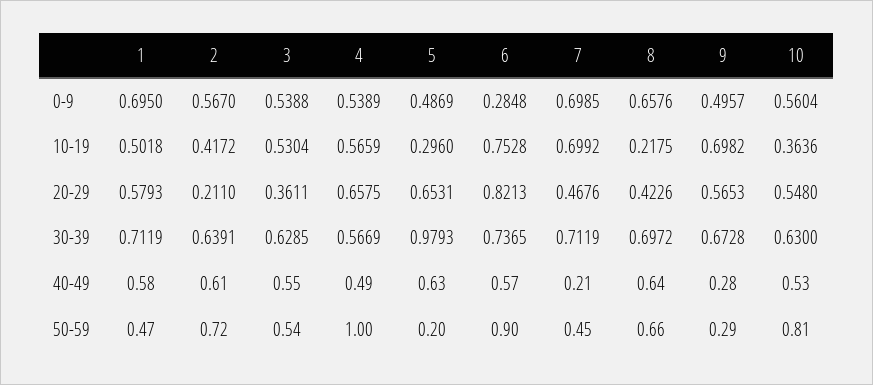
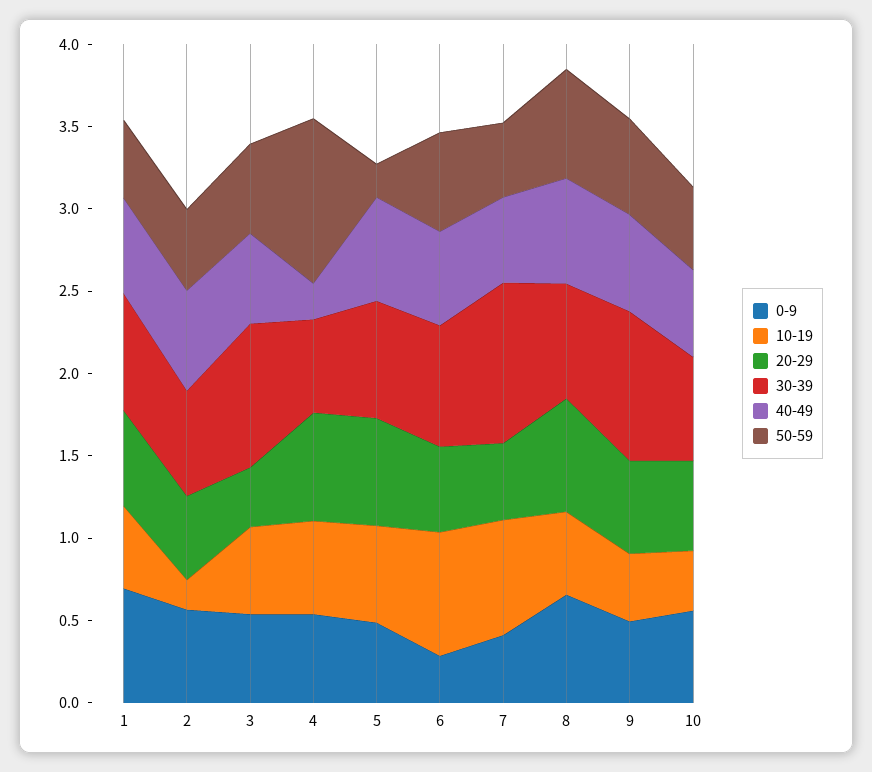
0-9, 7: 0.6985 -> 0.4
10-19, 2: 0.4172 -> 0.2
10-19, 5: 0.296 -> 0.6
10-19, 8: 0.2175 -> 0.5
10-19, 9: 0.6982 -> 0.4
20-29, 2: 0.211 -> 0.5
20-29, 6: 0.8213 -> 0.5
20-29, 8: 0.4226 -> 0.7
30-39, 3: 0.6285 -> 0.9
30-39, 5: 0.9793 -> 0.7
30-39, 7: 0.7119 -> 1
30-39, 9: 0.6728 -> 0.9
40-49, 4: 0.49 -> 0.2
40-49, 7: 0.21 -> 0.5
40-49, 9: 0.28 -> 0.6
50-59, 2: 0.72 -> 0.5
50-59, 6: 0.9 -> 0.6
50-59, 9: 0.29 -> 0.6
50-59, 10: 0.81 -> 0.5

